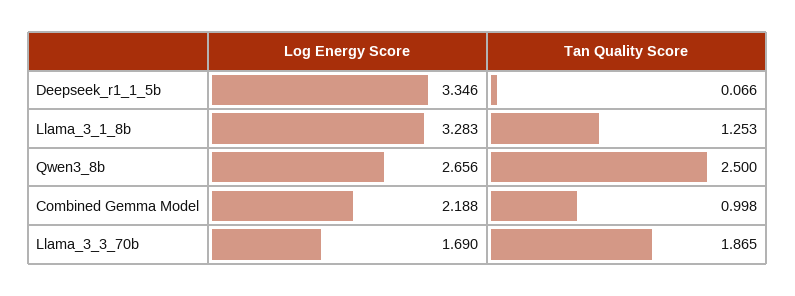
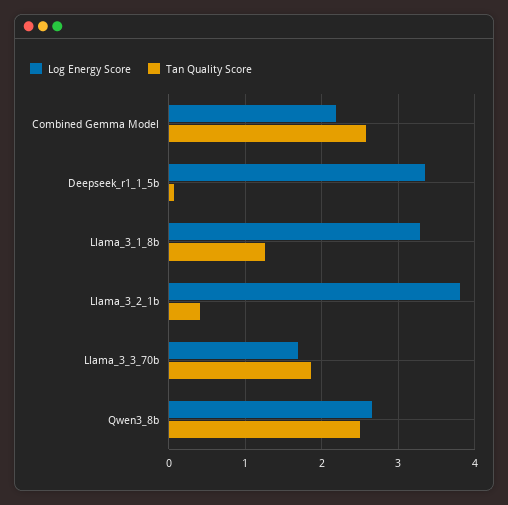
Tan Quality Score, Combined Gemma Model: 0.998 -> 2.6
Log Energy Score, Llama_3_2_1b: none -> 3.8
Tan Quality Score, Llama_3_2_1b: none -> 0.4

